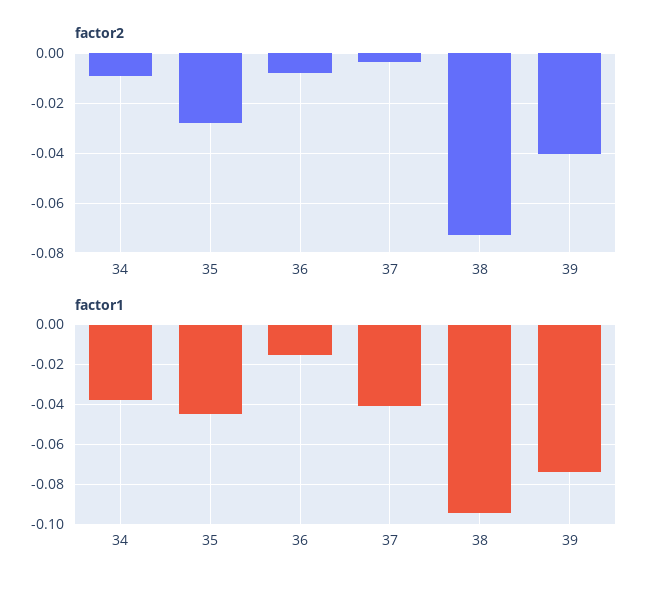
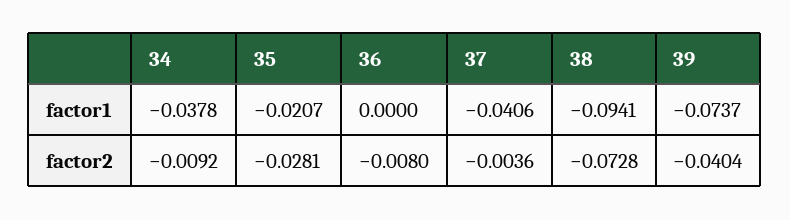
factor1, 35: -0.045 -> -0.0207
factor1, 36: -0.015 -> 0

